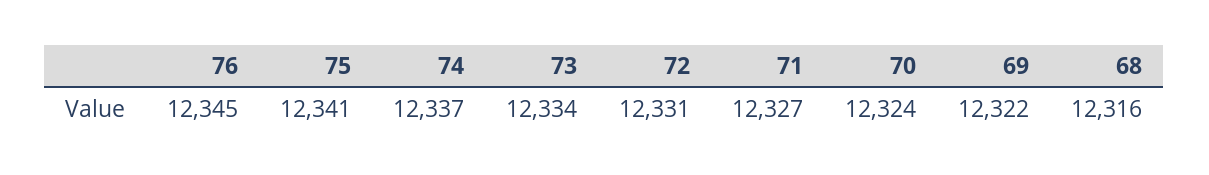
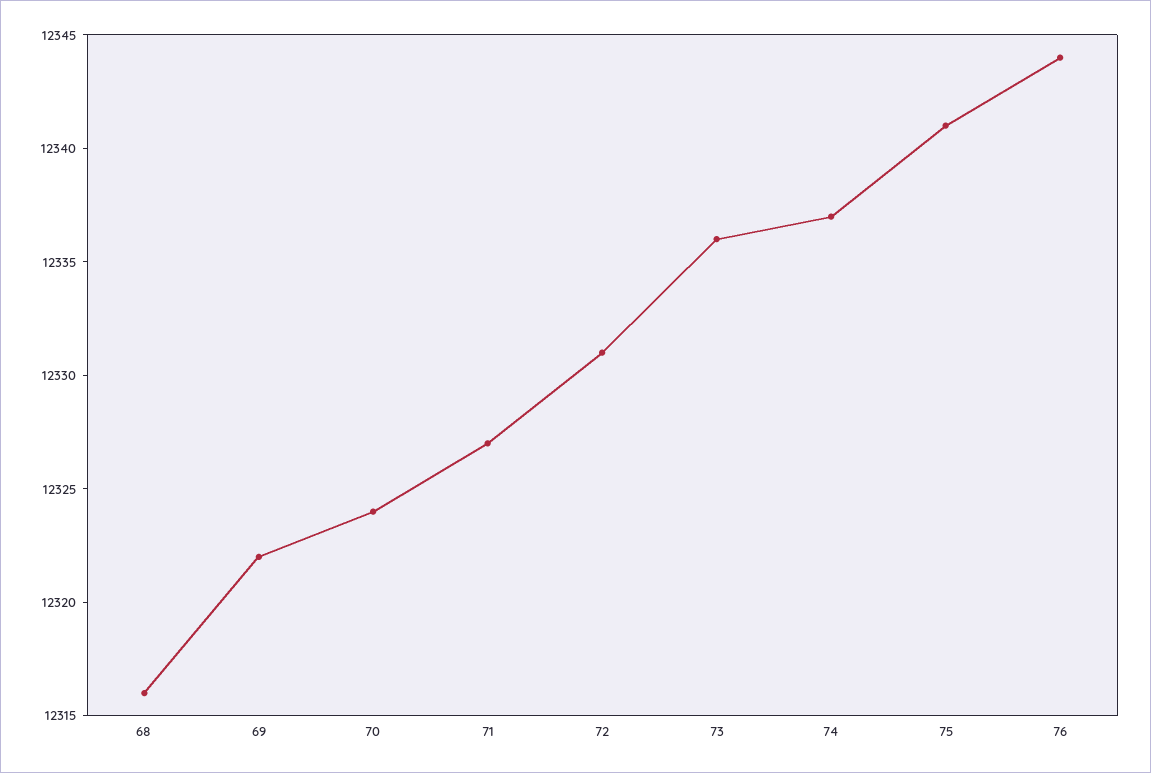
76: 12345 -> 12344
73: 12334 -> 12336

